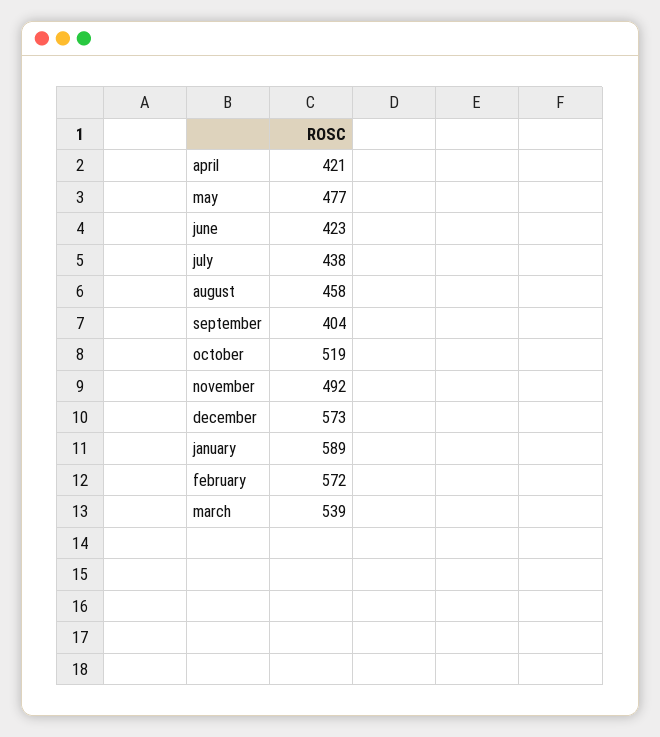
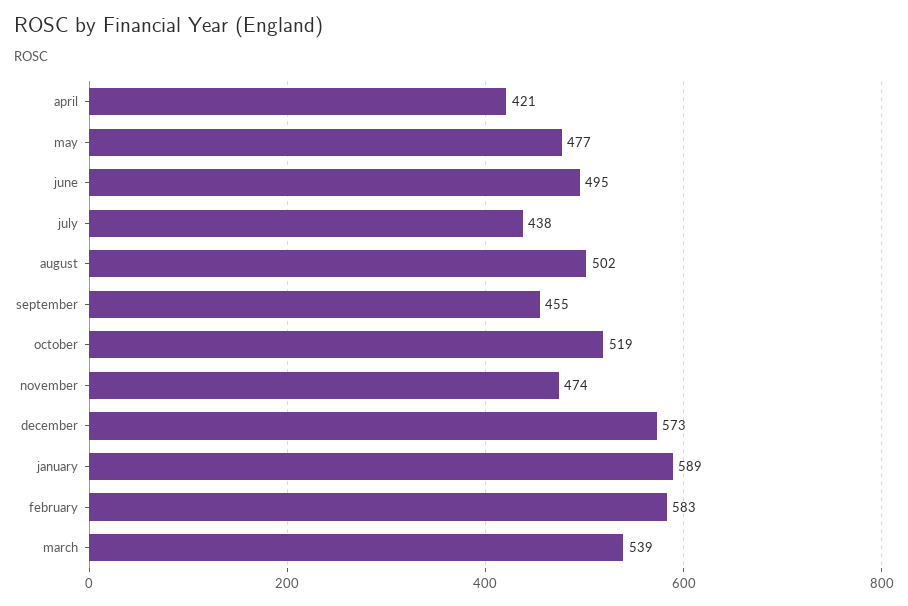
june: 423 -> 495
august: 458 -> 502
september: 404 -> 455
november: 492 -> 474
february: 572 -> 583

